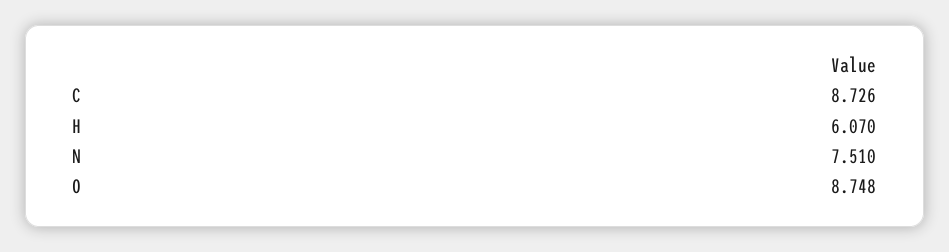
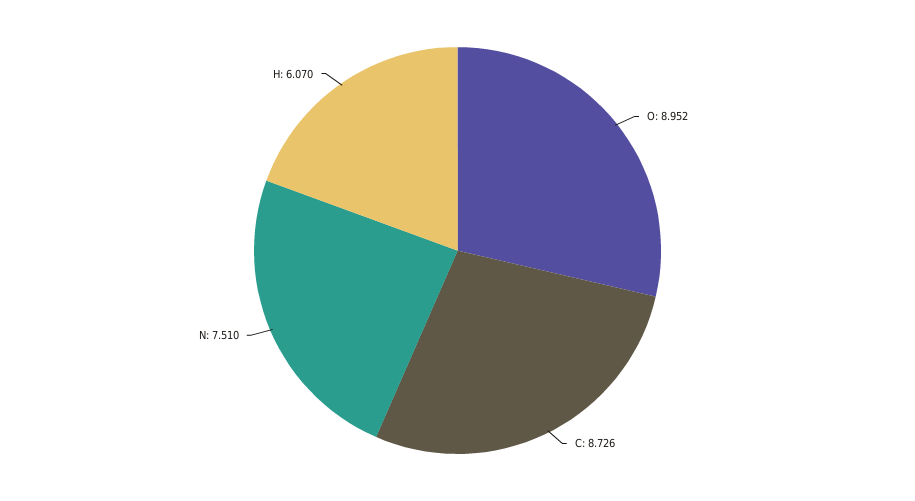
O: 8.748 -> 8.952

